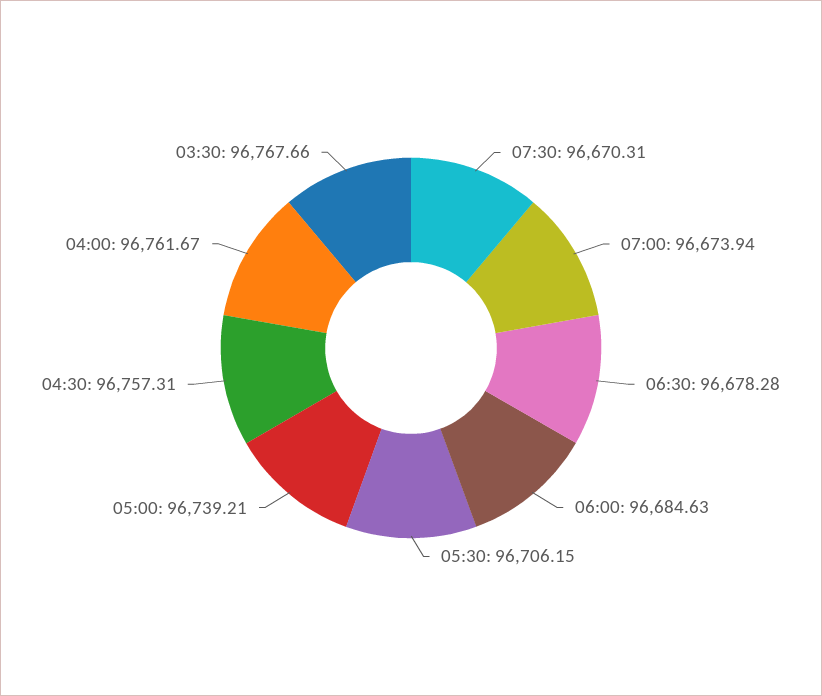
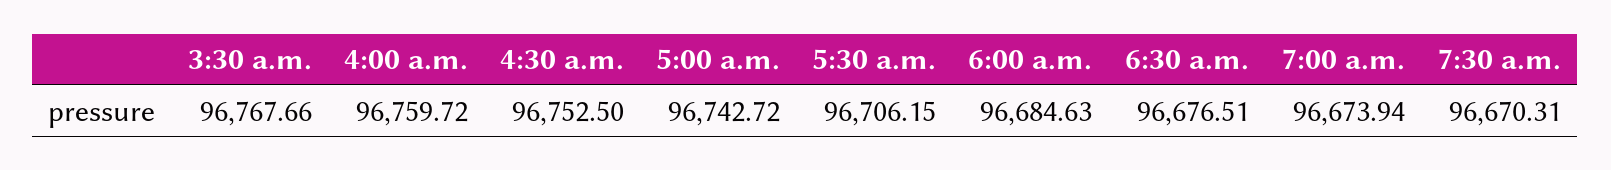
06:30: 96678.28 -> 96676.51
05:00: 96739.21 -> 96742.72
04:30: 96757.31 -> 96752.5
04:00: 96761.67 -> 96759.72

